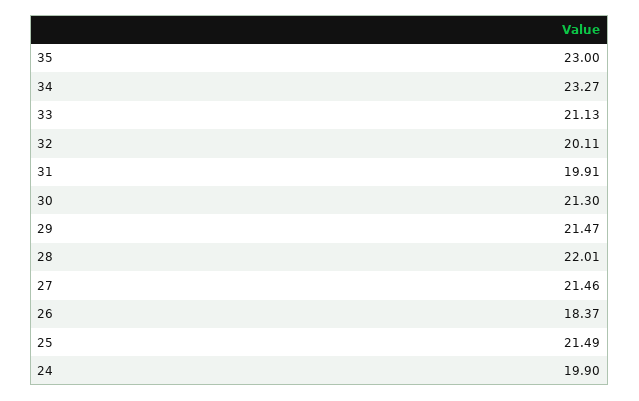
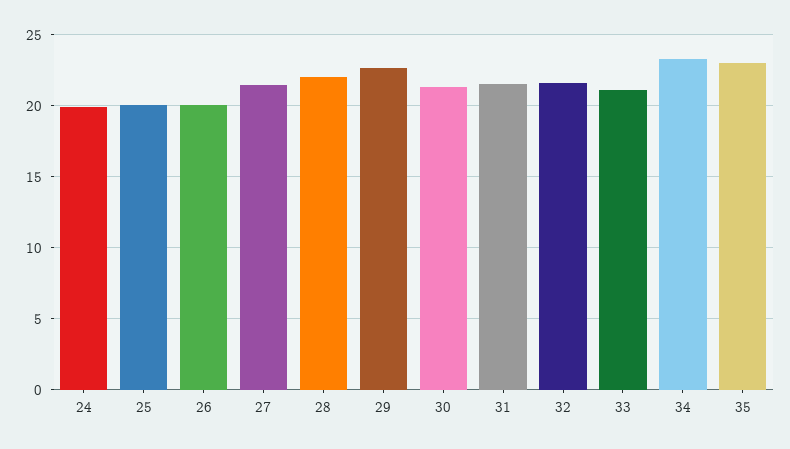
32: 20.11 -> 21.5
31: 19.91 -> 21.5
29: 21.47 -> 22.5
26: 18.37 -> 20
25: 21.49 -> 20

